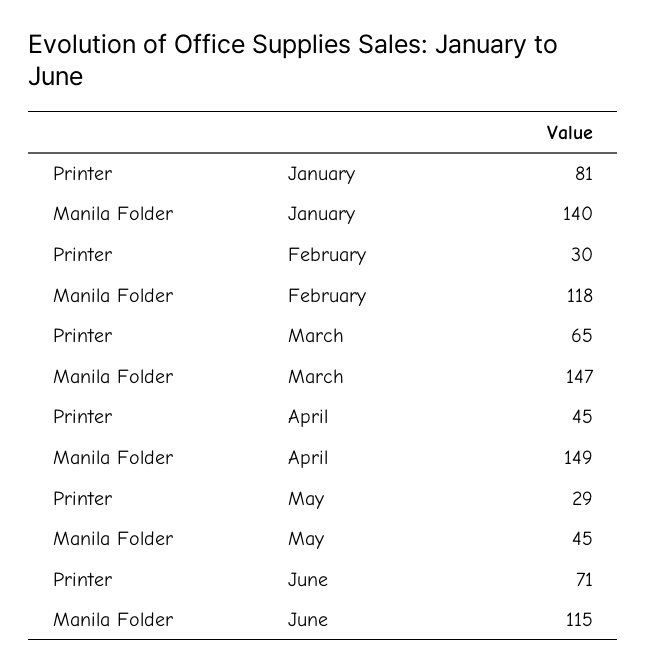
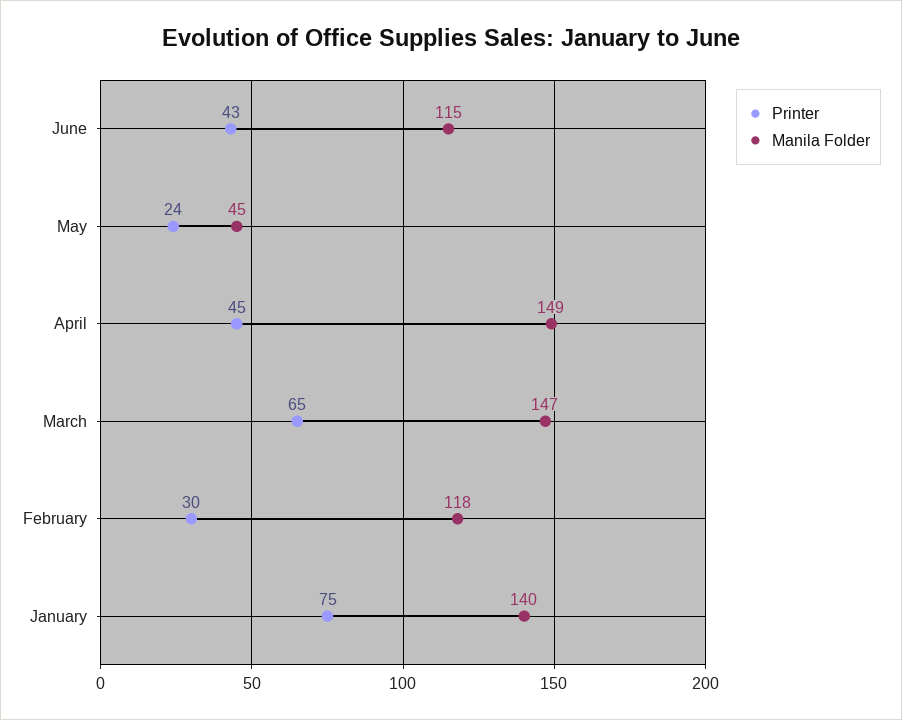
Printer, January: 81 -> 75
Printer, May: 29 -> 24
Printer, June: 71 -> 43

